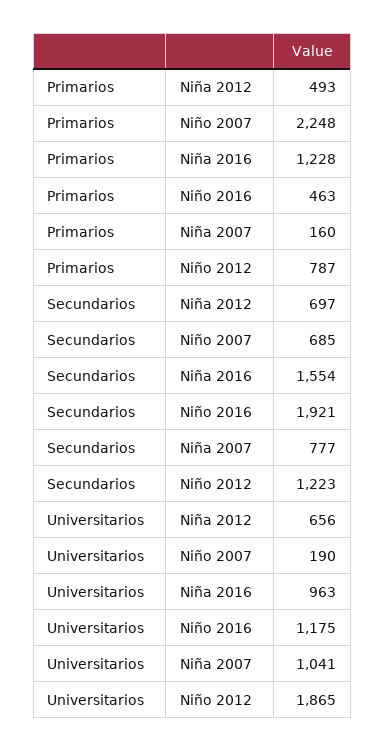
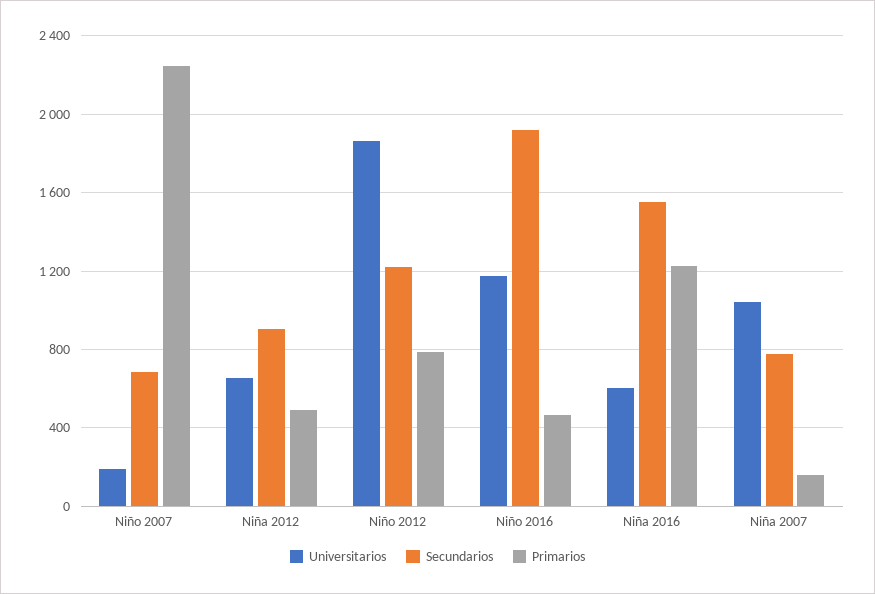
Secundarios, Niña 2012: 697 -> 900
Universitarios, Niña 2016: 963 -> 600

